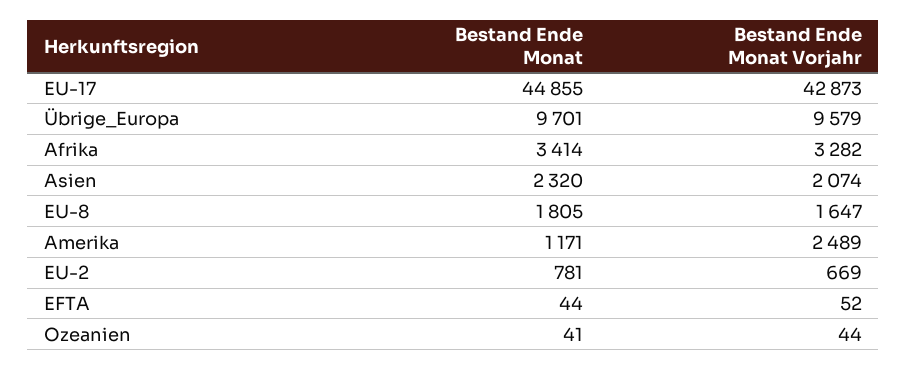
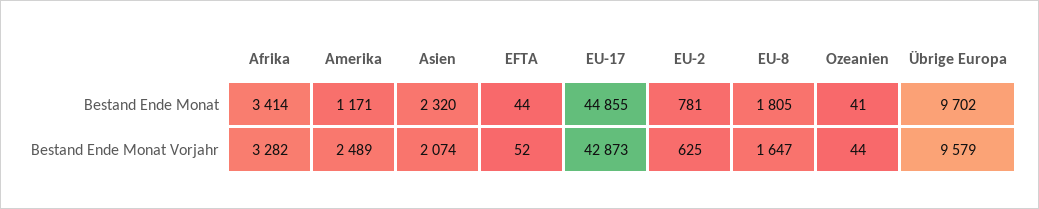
Bestand Ende Monat, Übrige_Europa: 9701 -> 9702
Bestand Ende Monat Vorjahr, EU-2: 669 -> 625

